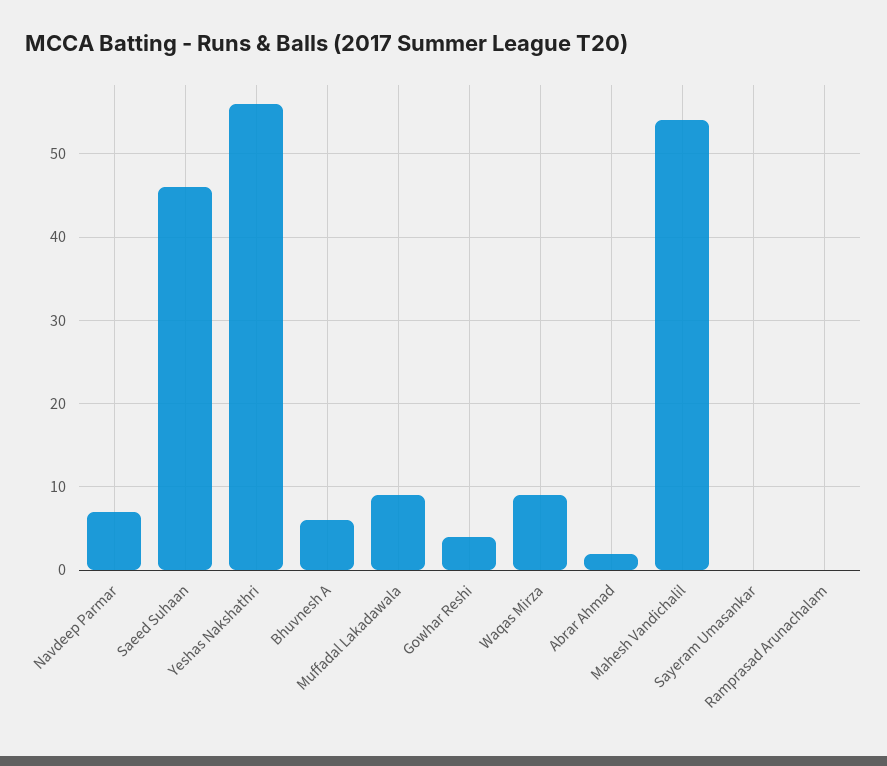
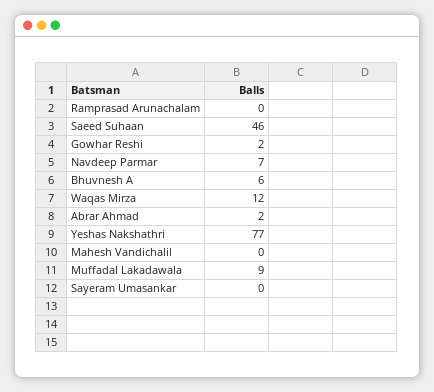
Yeshas Nakshathri: 56 -> 77
Gowhar Reshi: 4 -> 2
Waqas Mirza: 9 -> 12
Mahesh Vandichalil: 54 -> 0

